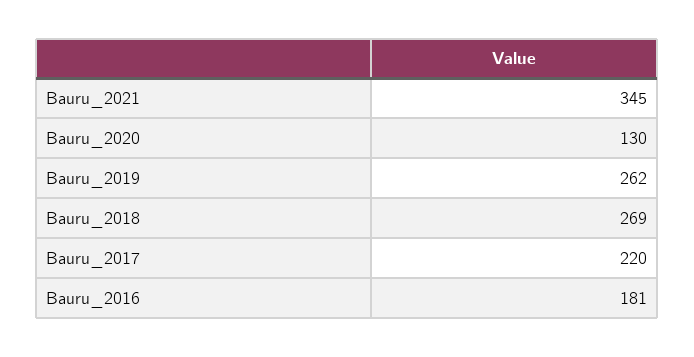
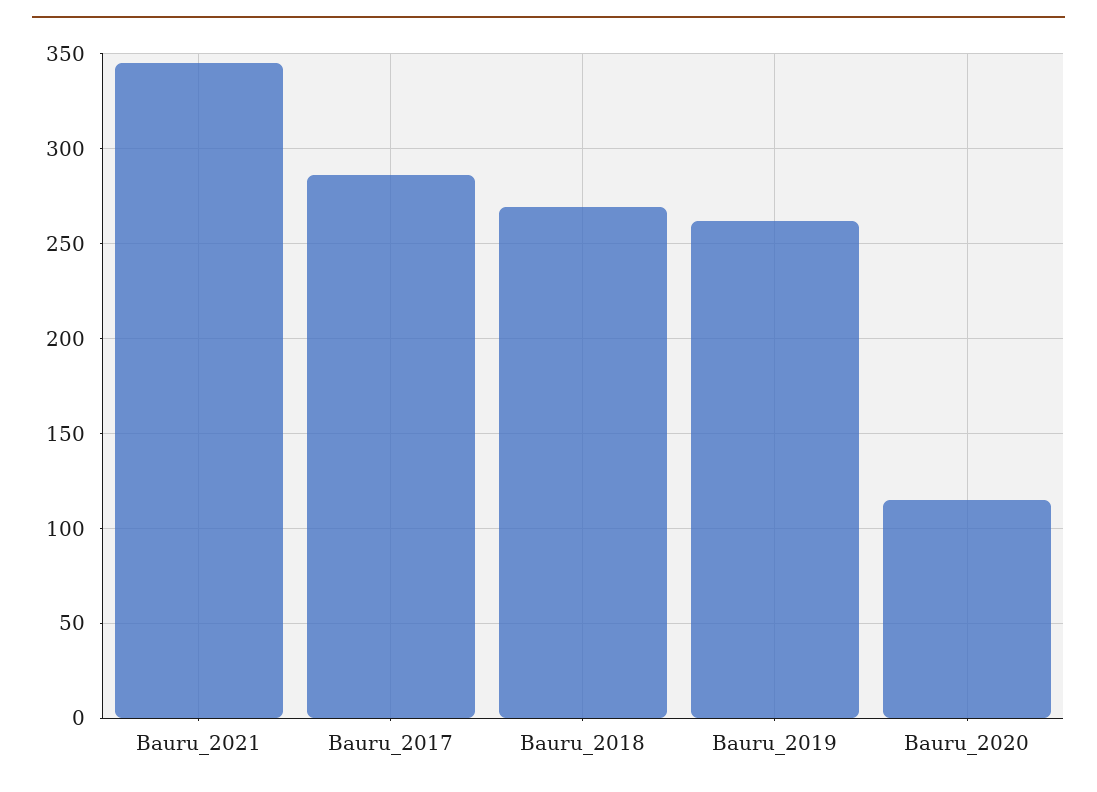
Bauru_2020: 130 -> 115
Bauru_2017: 220 -> 285
Bauru_2016: 181 -> none

